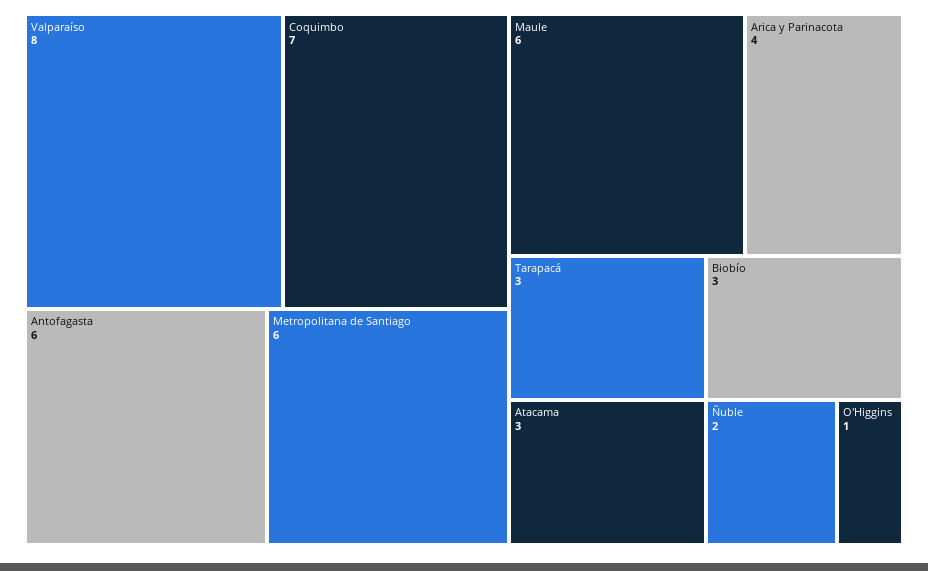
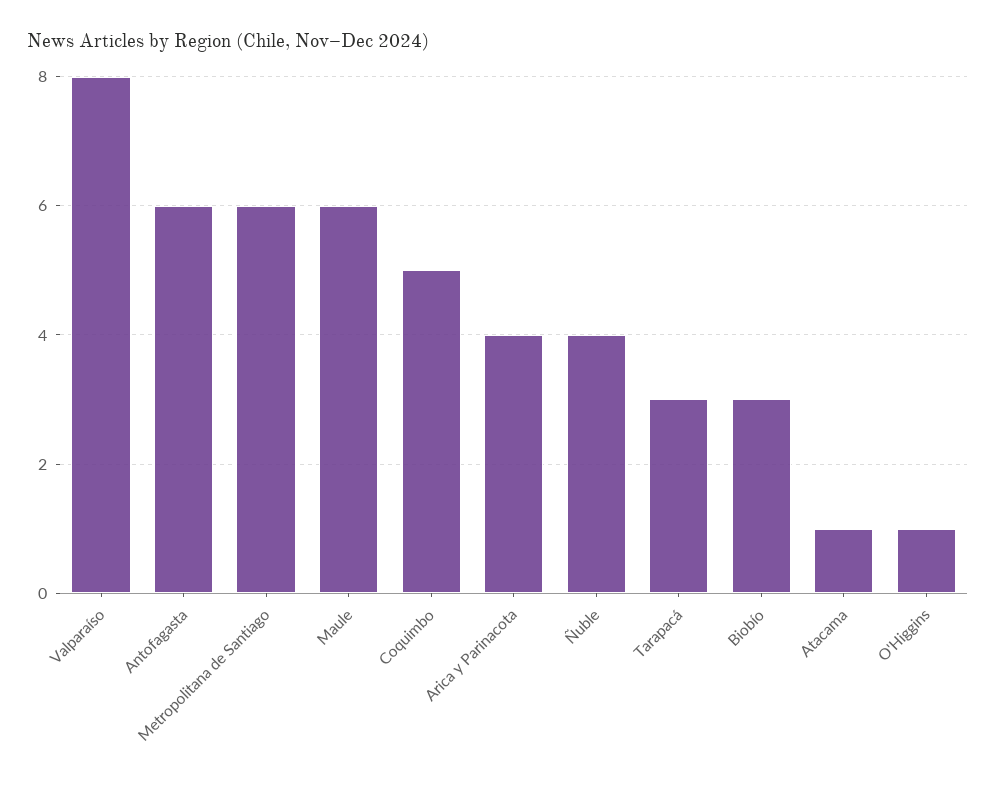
Coquimbo: 7 -> 5
Atacama: 3 -> 1
Ñuble: 2 -> 4

